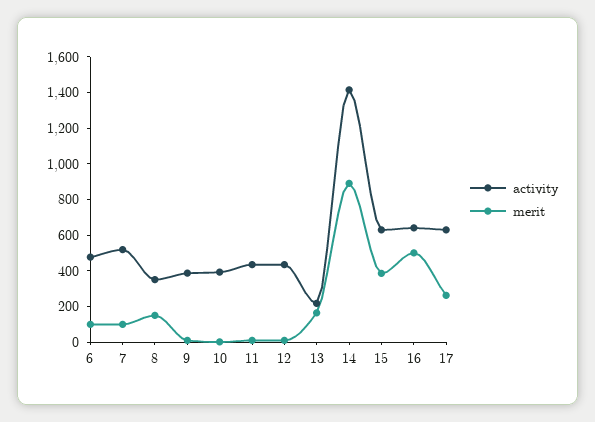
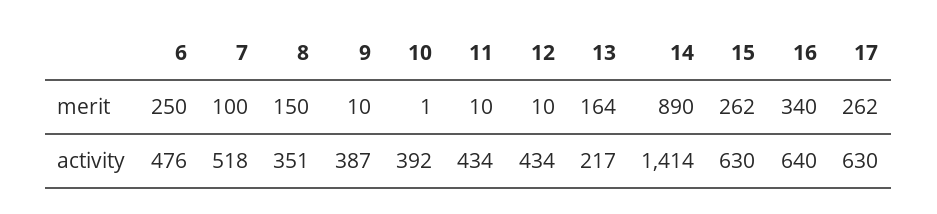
merit, 6: 100 -> 250
merit, 15: 400 -> 262
merit, 16: 500 -> 340

